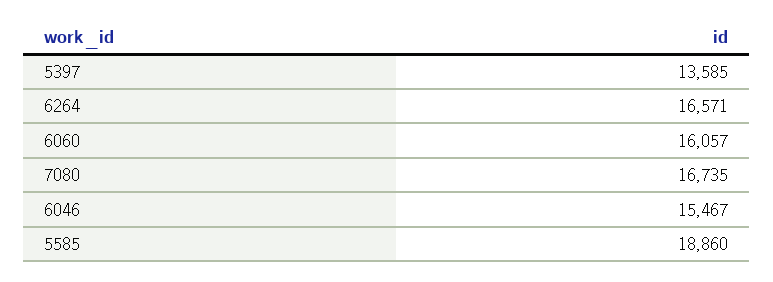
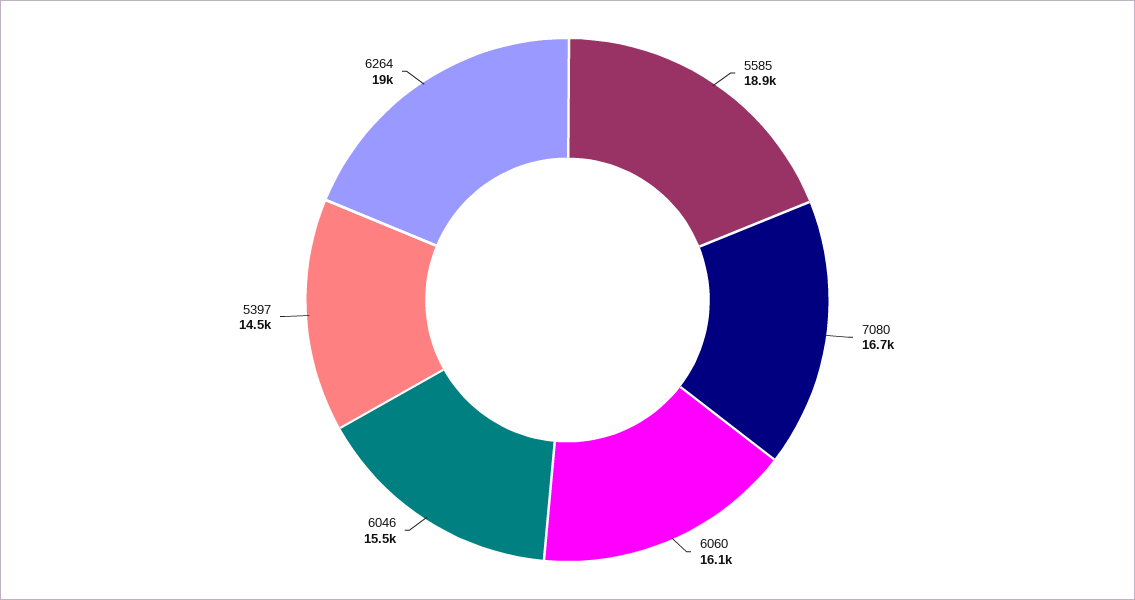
5397: 13585 -> 14500
6264: 16571 -> 19000

